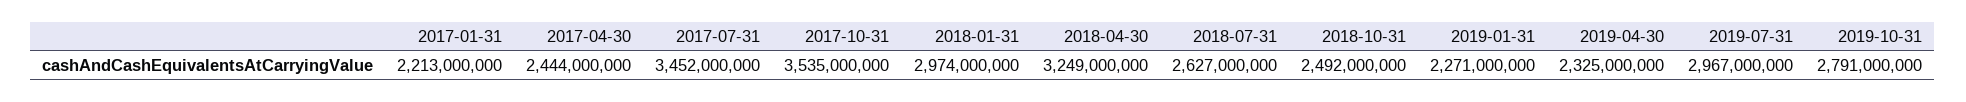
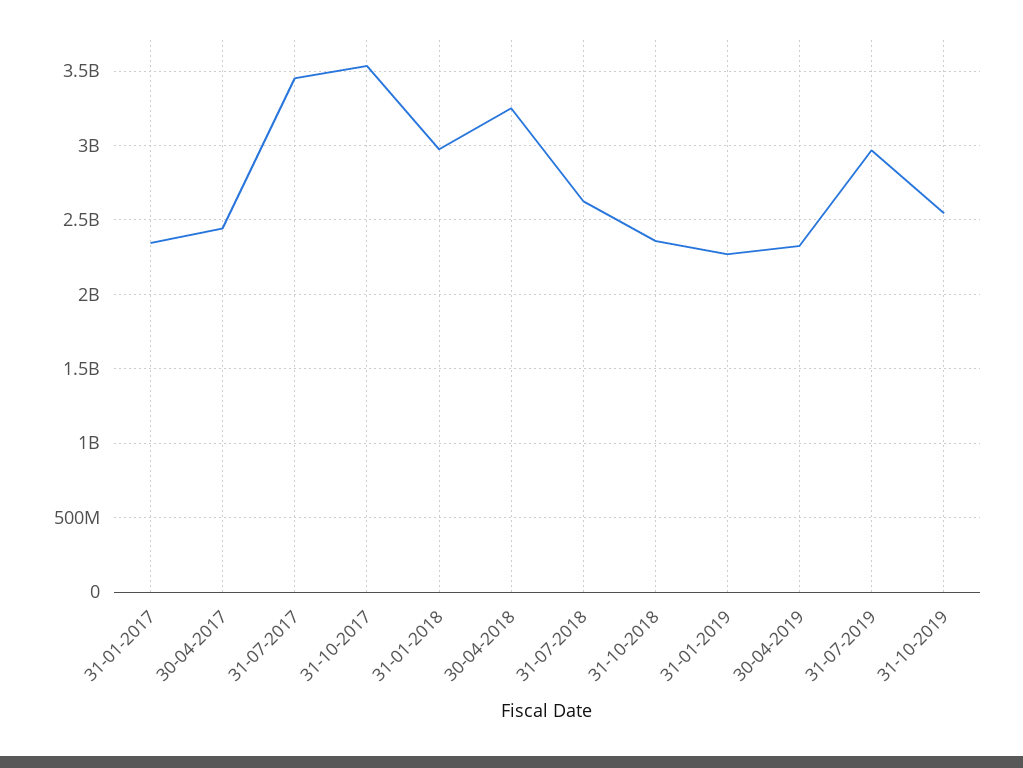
2017-01-31: 2213000000 -> 2350000000
2018-10-31: 2492000000 -> 2350000000
2019-10-31: 2791000000 -> 2550000000

